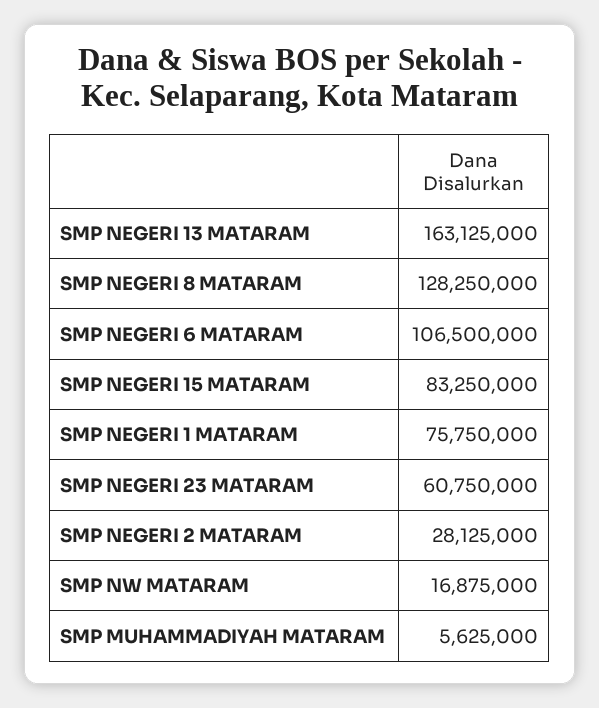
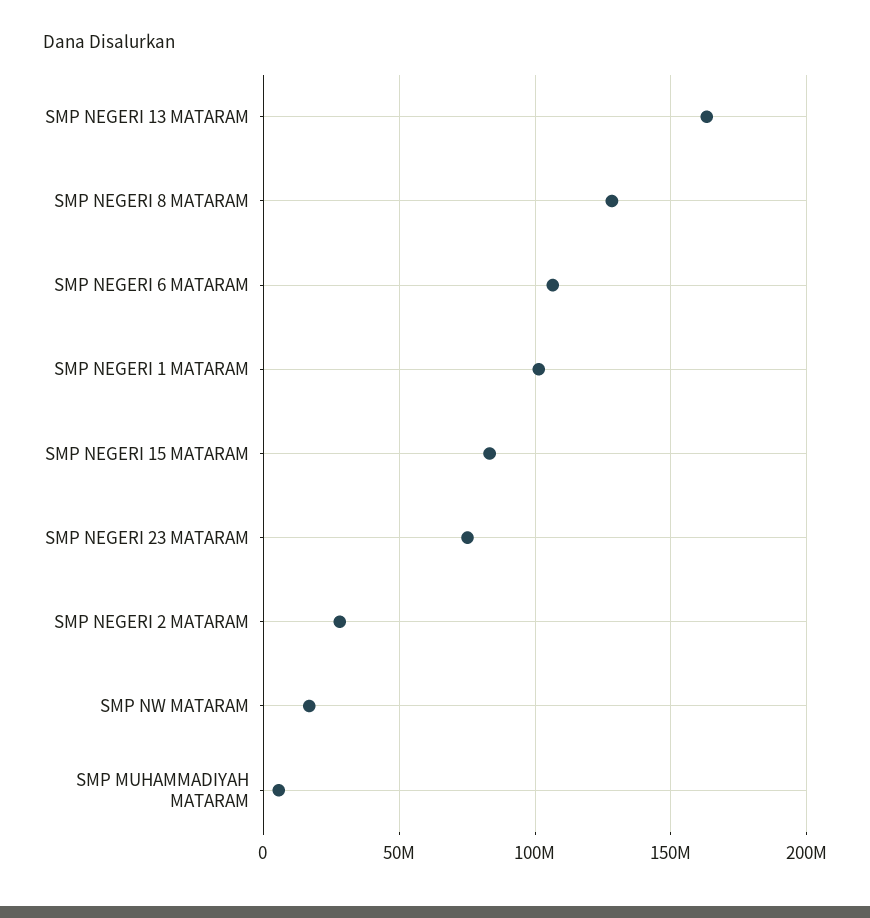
SMP NEGERI 1 MATARAM: 75750000 -> 100000000
SMP NEGERI 23 MATARAM: 60750000 -> 75000000

